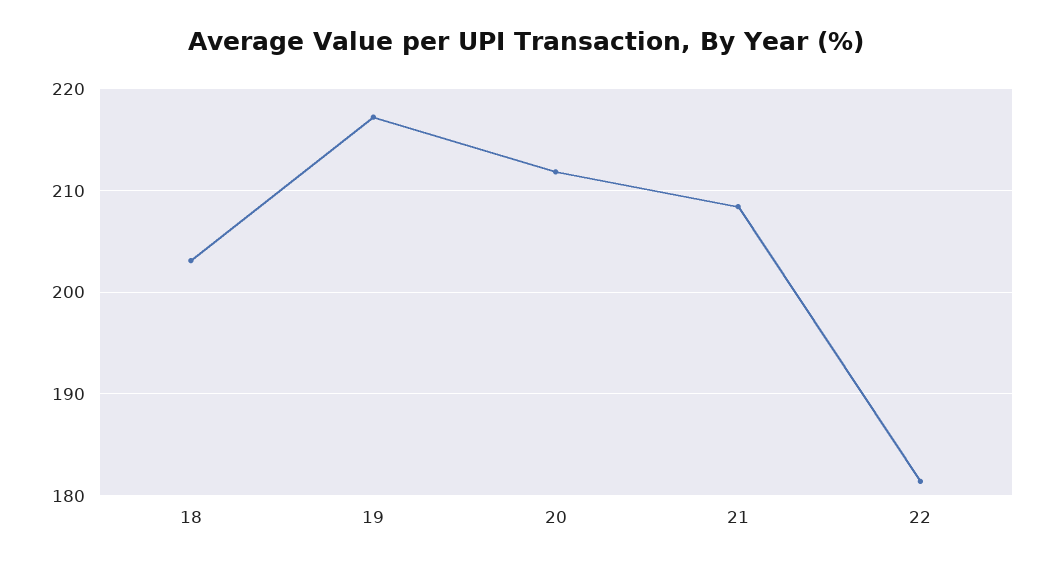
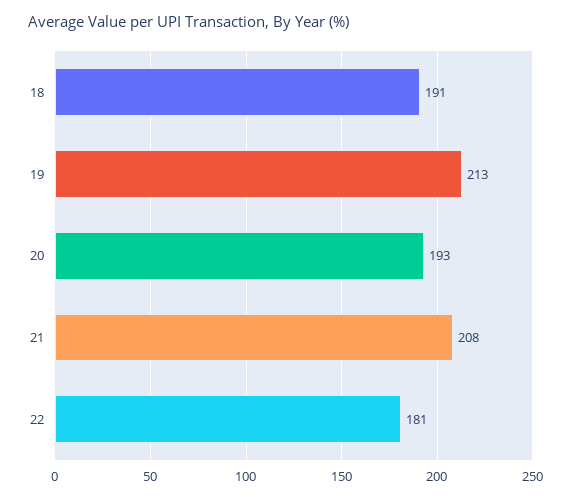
18: 203 -> 191
19: 217 -> 213
20: 212 -> 193

